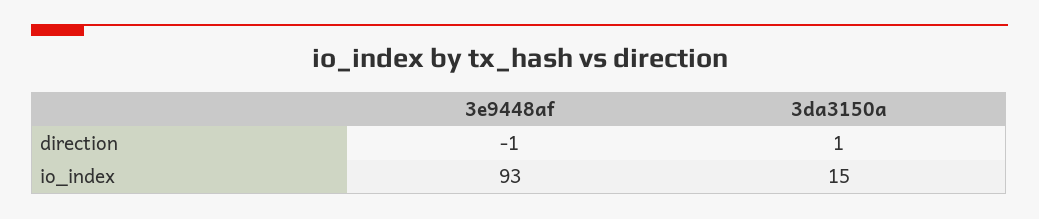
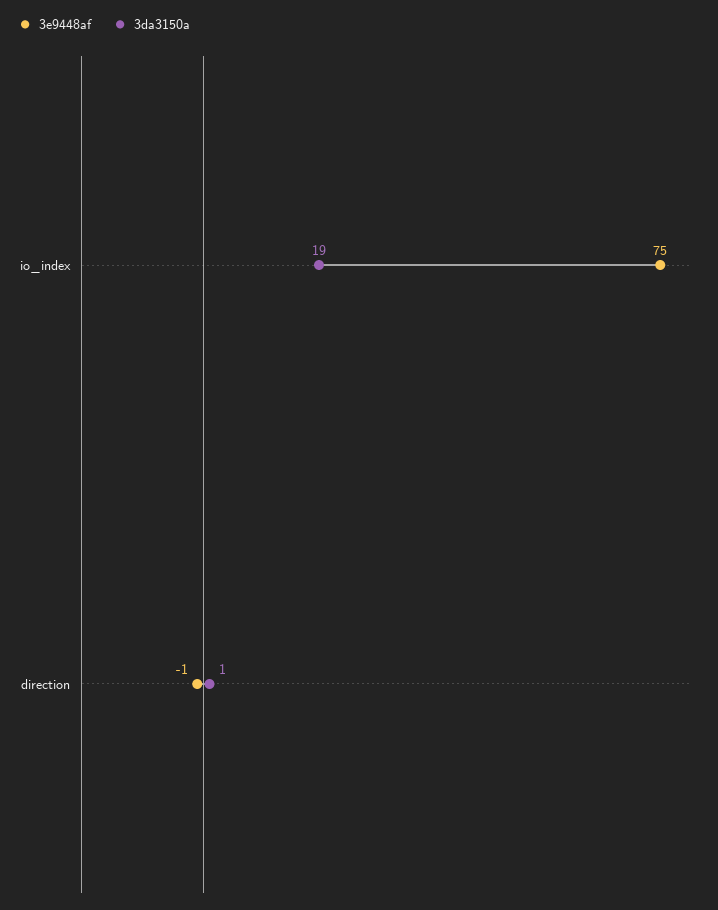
3e9448af, io_index: 93 -> 75
3da3150a, io_index: 15 -> 19

